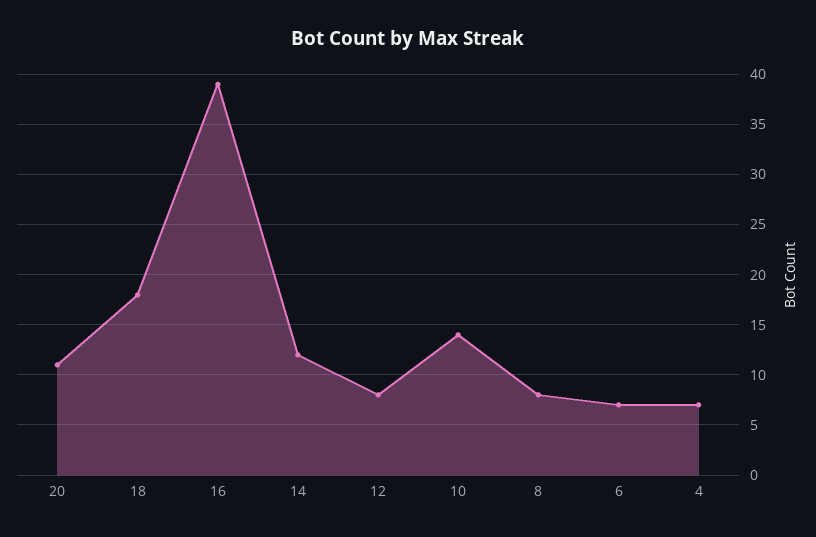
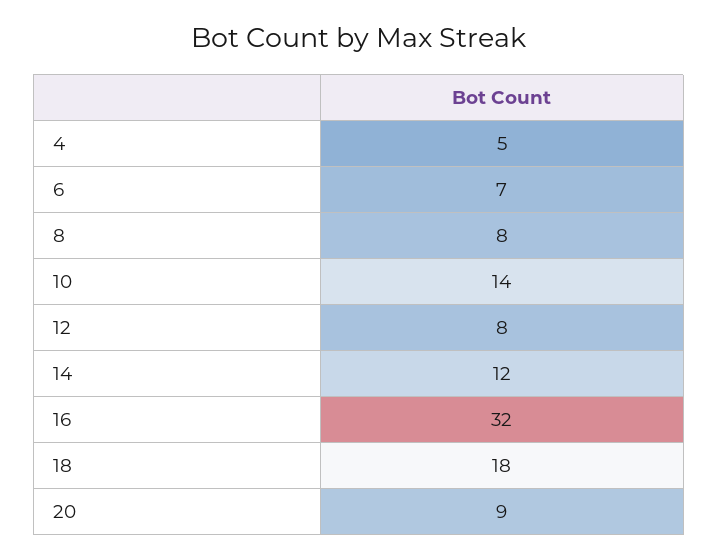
20: 11 -> 9
16: 39 -> 32
4: 7 -> 5

